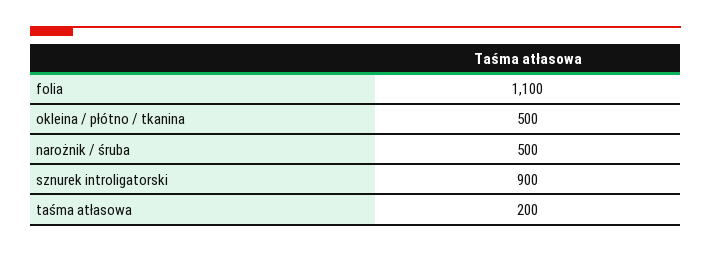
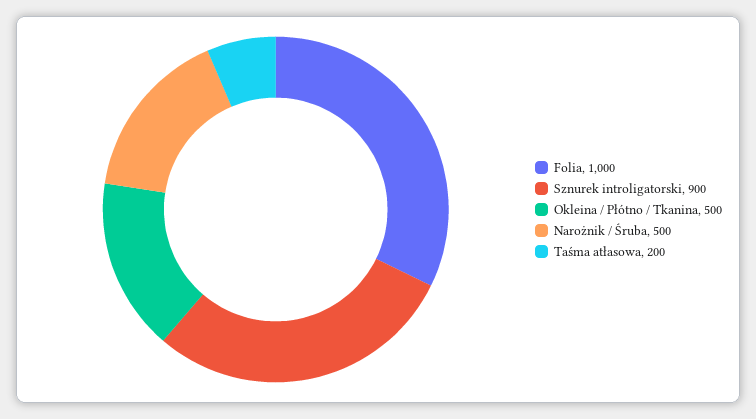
folia: 1100 -> 1000

